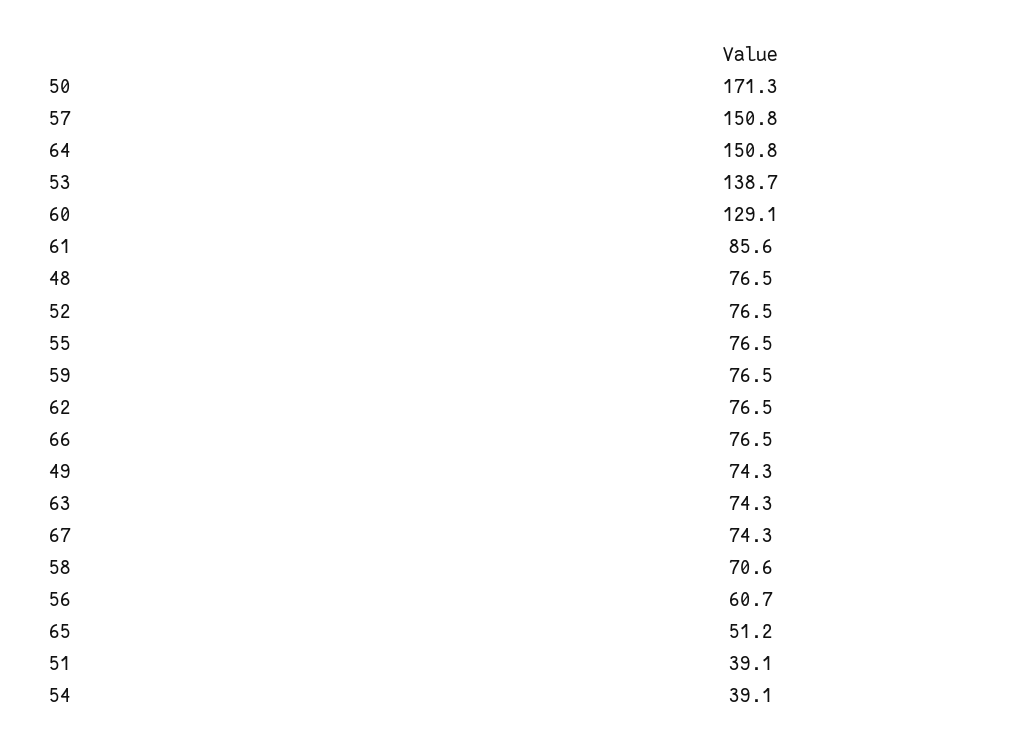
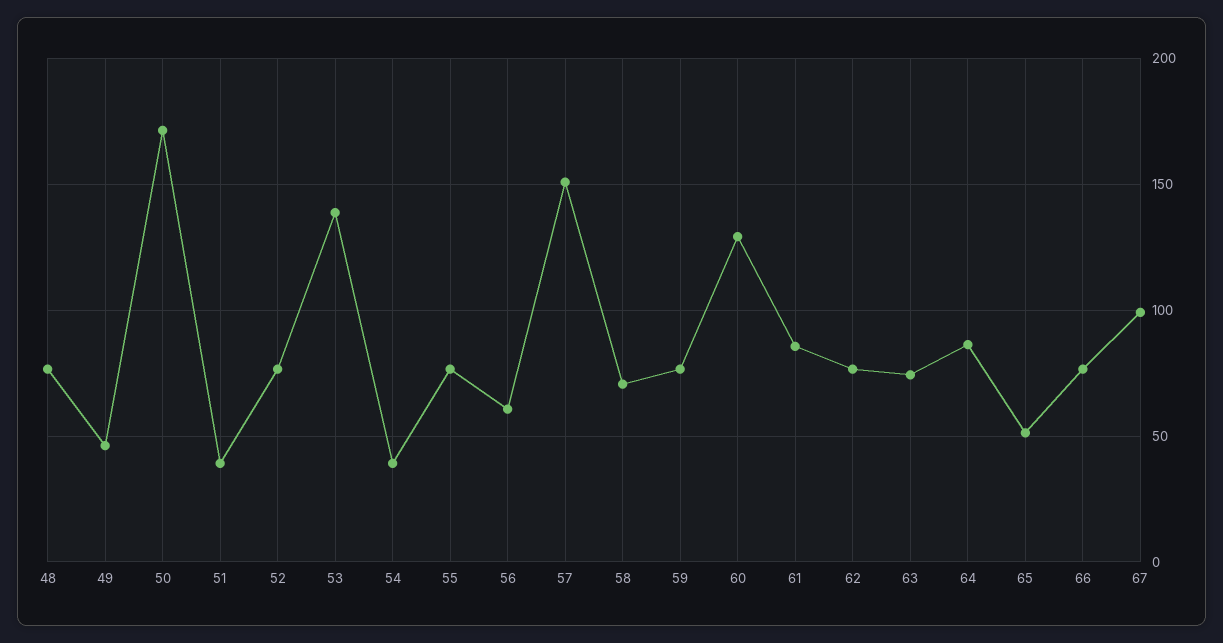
64: 150.8 -> 85
49: 74.3 -> 45
67: 74.3 -> 100

